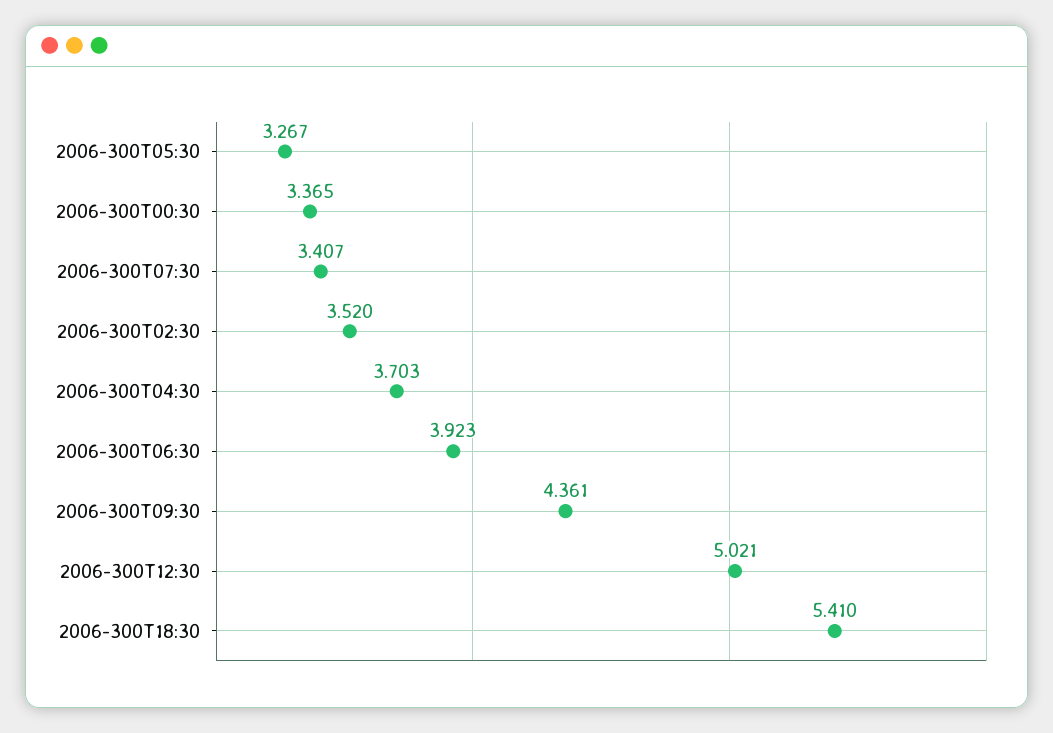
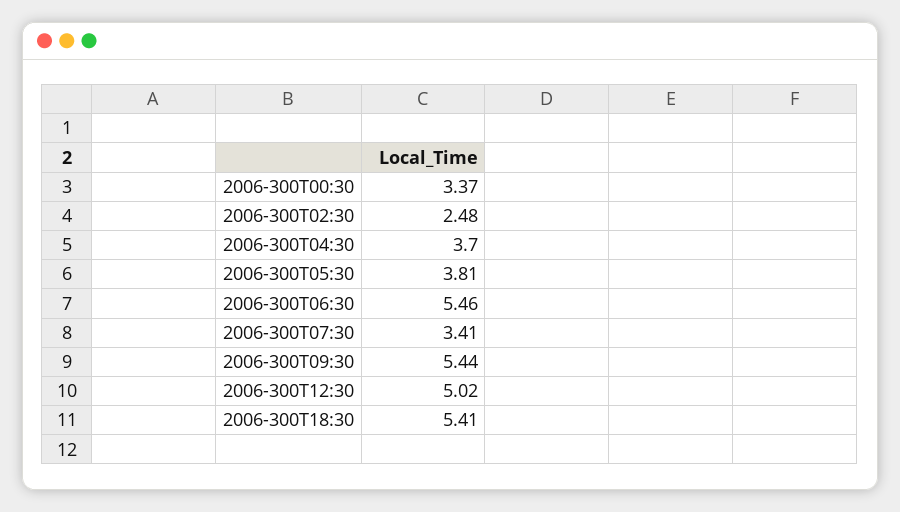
2006-300T05:30: 3.267 -> 3.81
2006-300T02:30: 3.52 -> 2.48
2006-300T06:30: 3.923 -> 5.46
2006-300T09:30: 4.361 -> 5.44

